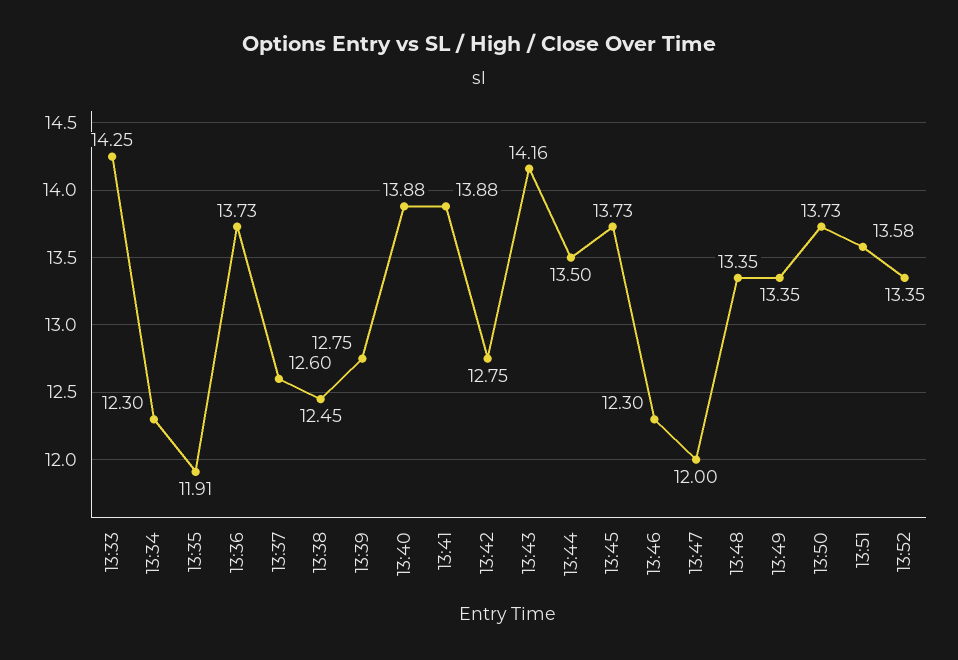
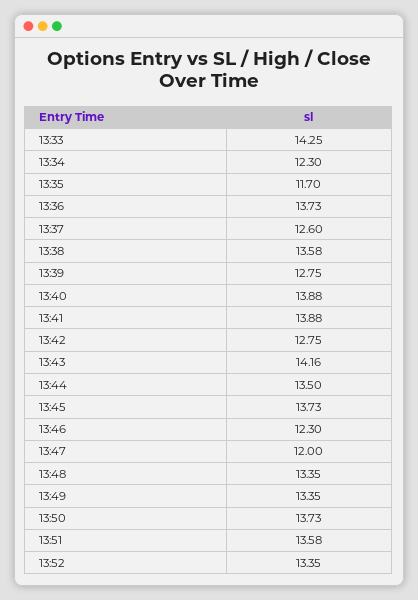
13:35: 11.91 -> 11.7
13:38: 12.45 -> 13.58

